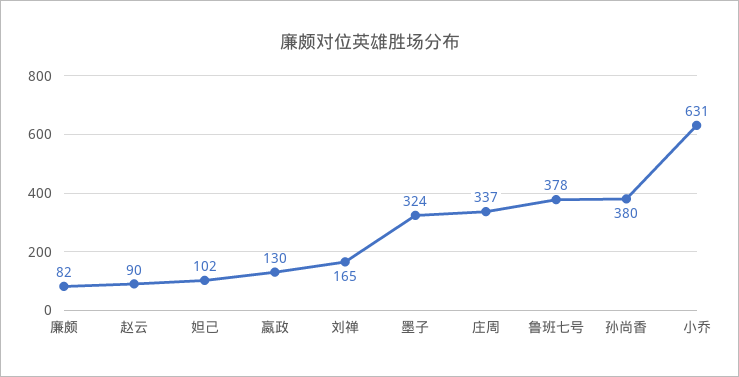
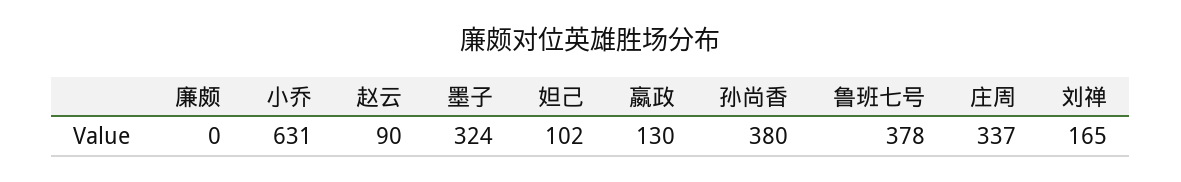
廉颇: 82 -> 0

